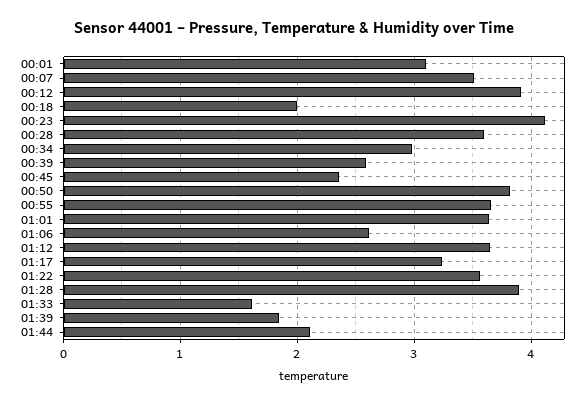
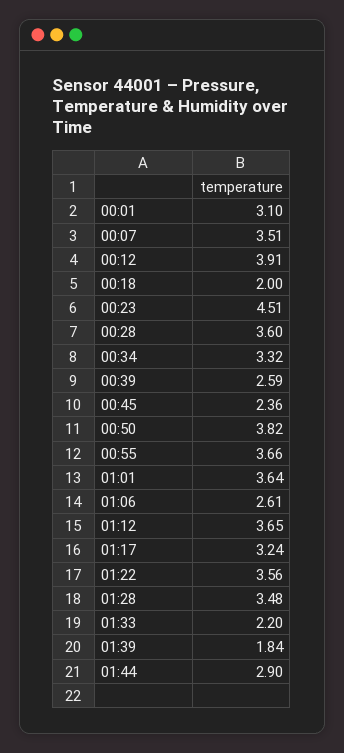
00:23: 4.1 -> 4.51
00:34: 3 -> 3.32
01:28: 3.9 -> 3.48
01:33: 1.6 -> 2.2
01:44: 2.1 -> 2.9

